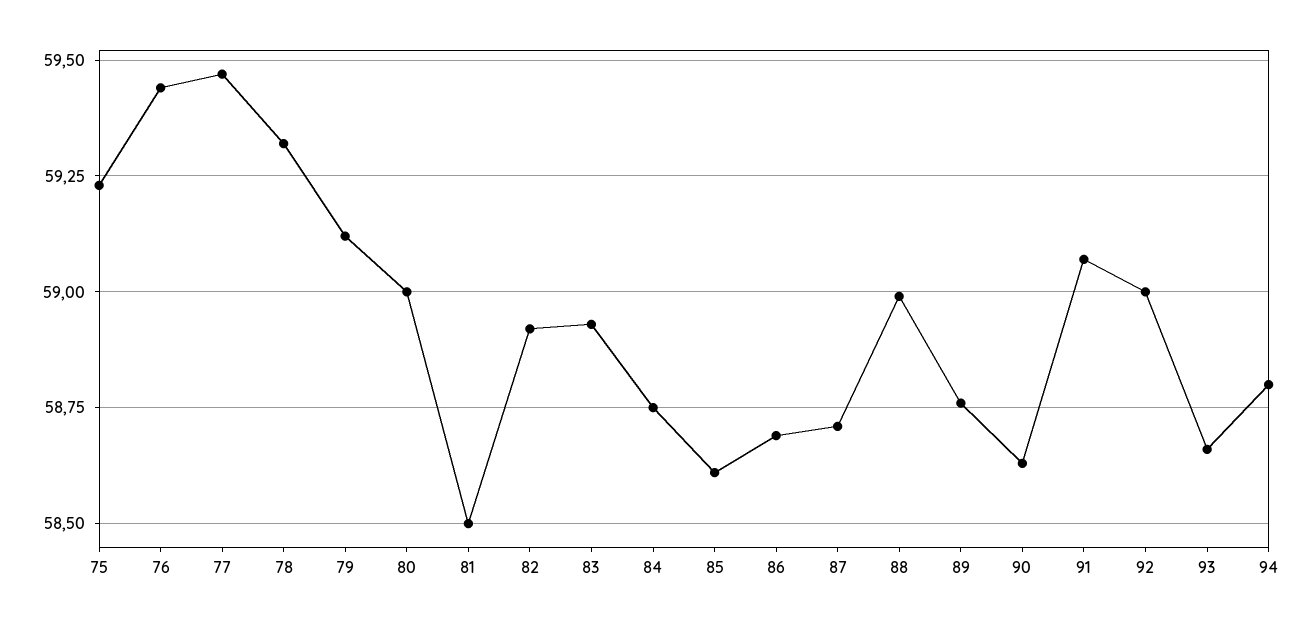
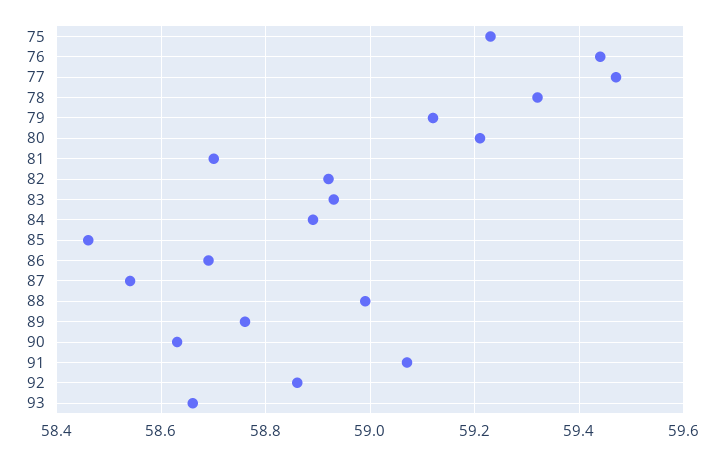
80: 59 -> 59.2
81: 58.5 -> 58.7
84: 58.75 -> 58.9
85: 58.6 -> 58.45
87: 58.7 -> 58.55
92: 59 -> 58.85
94: 58.8 -> none

